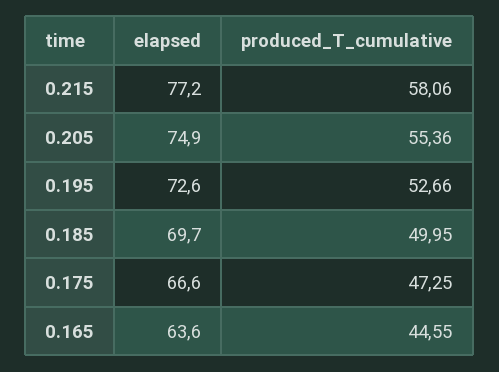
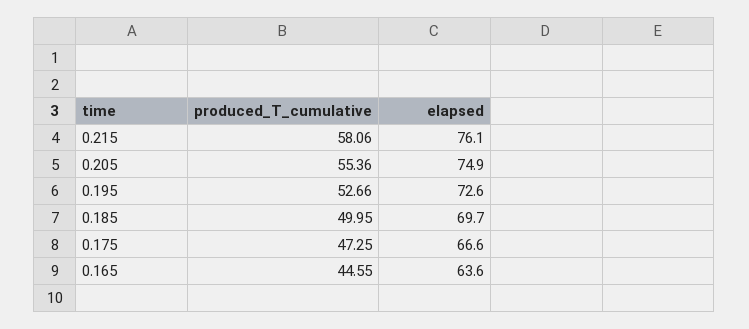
elapsed, 0.215: 77.2 -> 76.1

